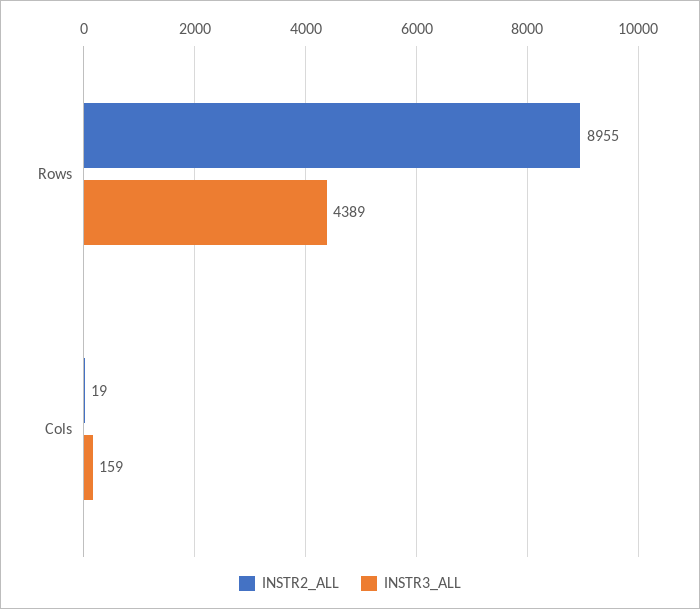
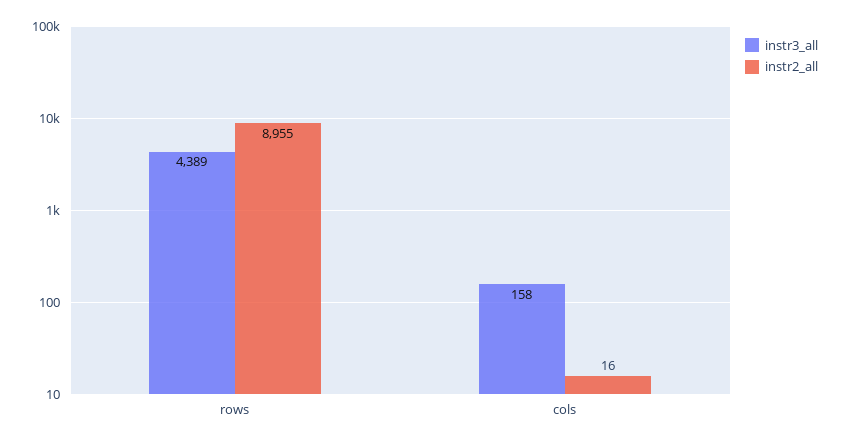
INSTR2_ALL, Cols: 19 -> 16
INSTR3_ALL, Cols: 159 -> 158

